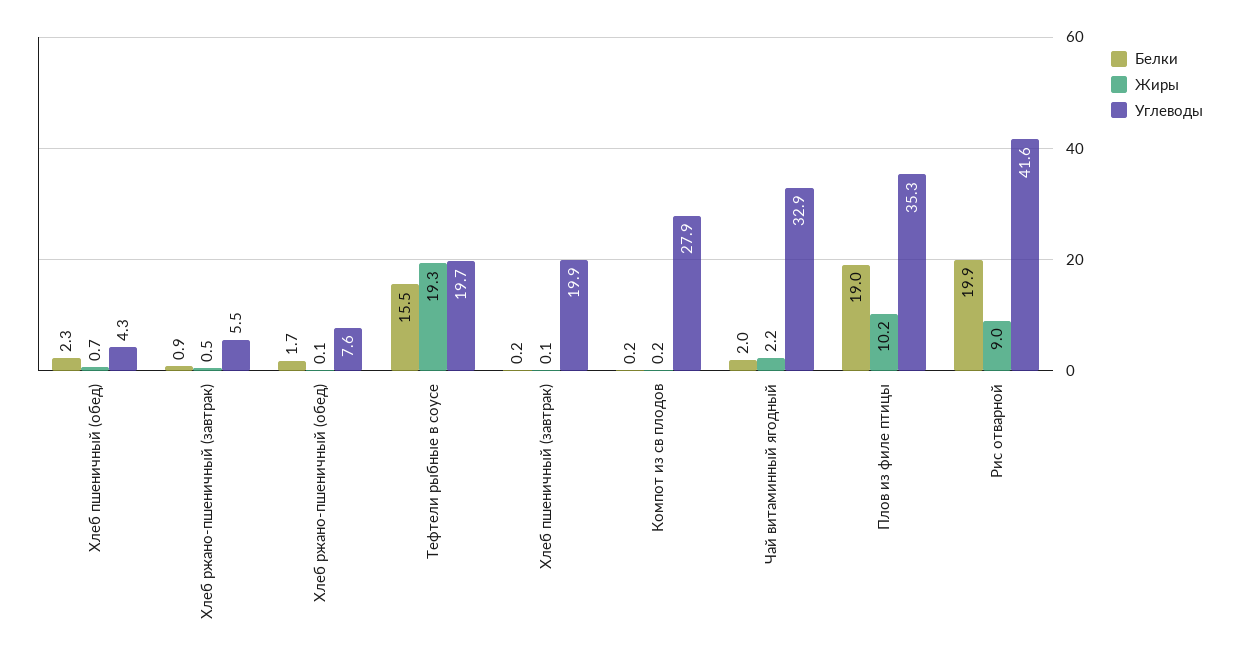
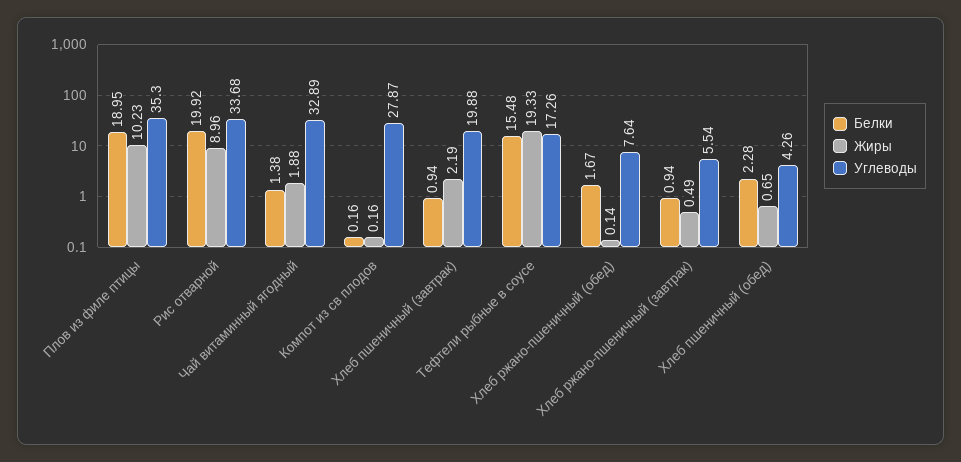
Углеводы, Тефтели рыбные в соусе: 19.7 -> 17.26
Белки, Хлеб пшеничный (завтрак): 0.2 -> 0.94
Жиры, Хлеб пшеничный (завтрак): 0.1 -> 2.19
Белки, Чай витаминный ягодный: 2 -> 1.38
Жиры, Чай витаминный ягодный: 2.2 -> 1.88
Углеводы, Рис отварной: 41.6 -> 33.68

